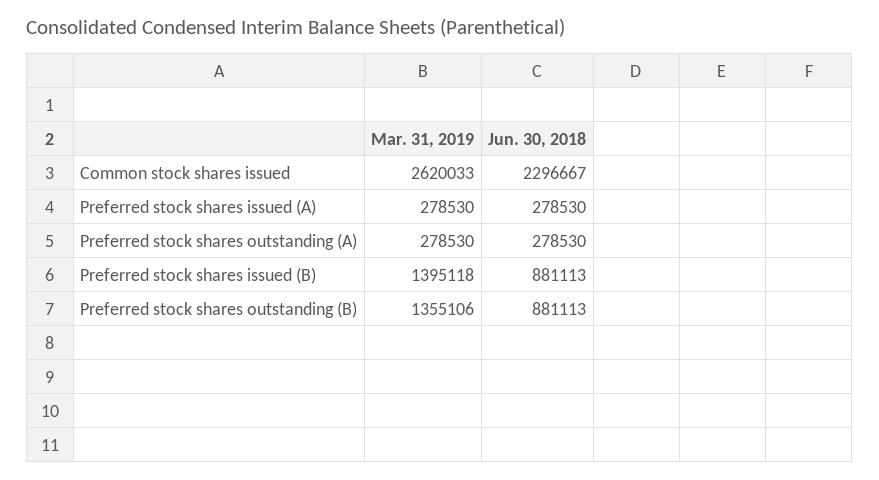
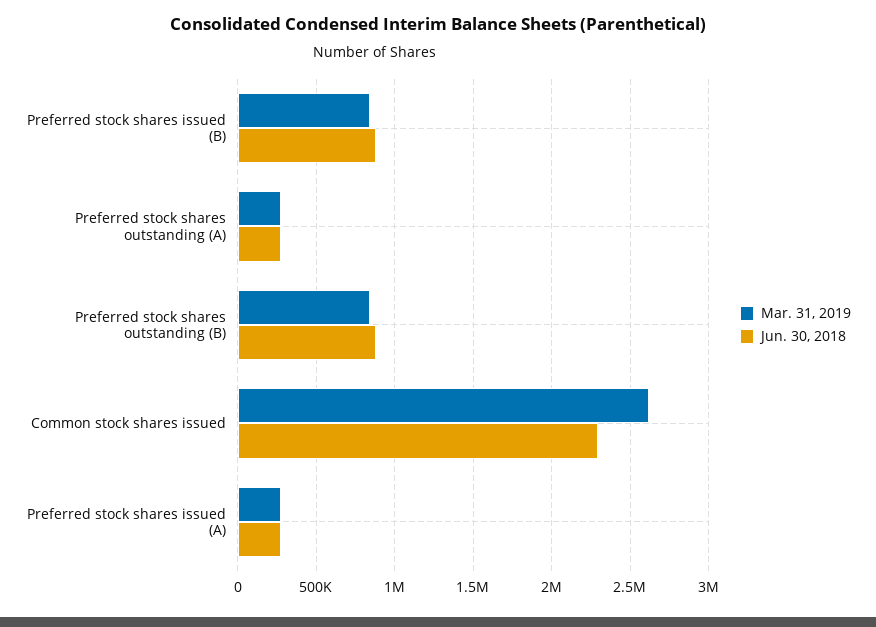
Mar. 31, 2019, Preferred stock shares issued (B): 1395118 -> 850000
Mar. 31, 2019, Preferred stock shares outstanding (B): 1355106 -> 850000

